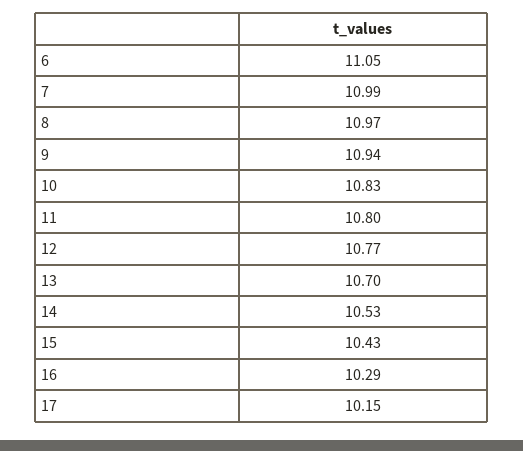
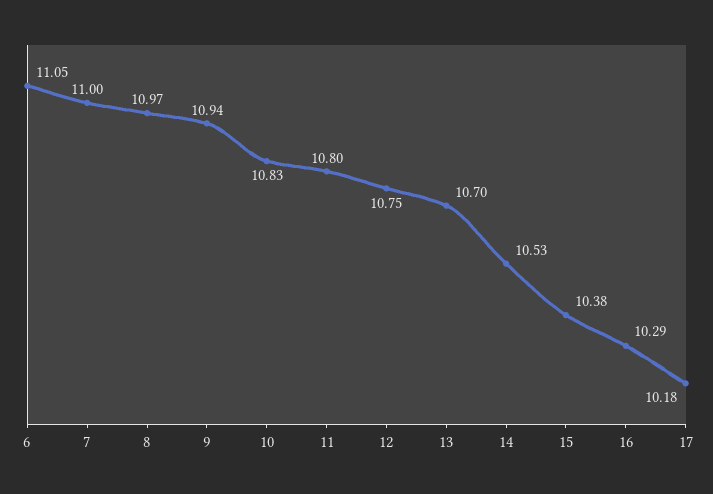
7: 10.99 -> 11
12: 10.77 -> 10.75
15: 10.43 -> 10.38
17: 10.15 -> 10.18

